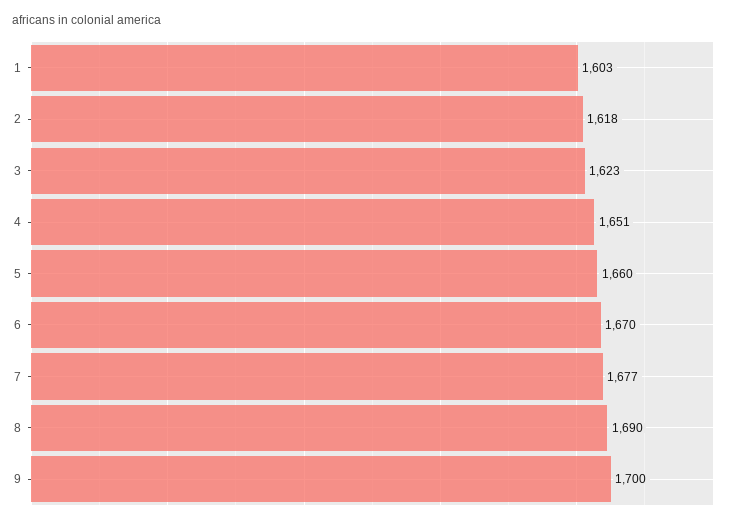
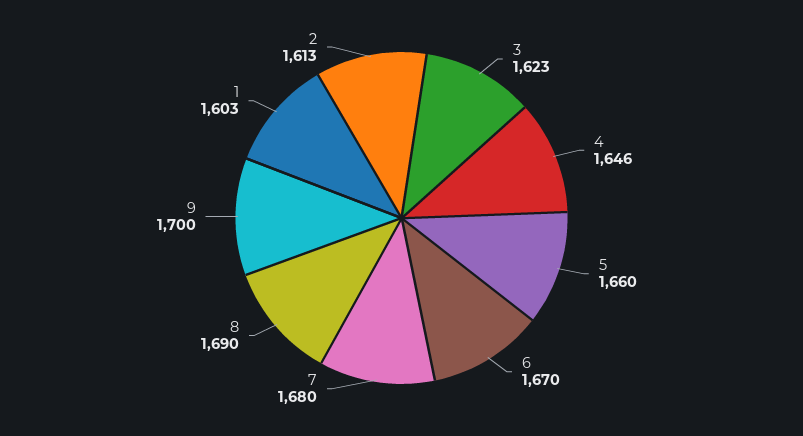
2: 1618 -> 1613
4: 1651 -> 1646
7: 1677 -> 1680

